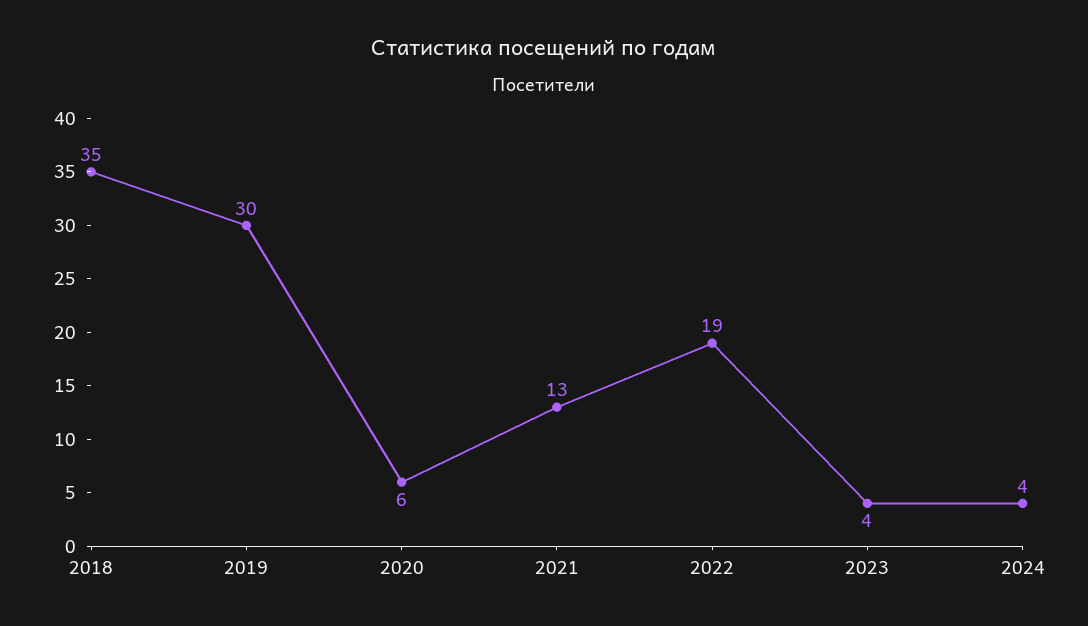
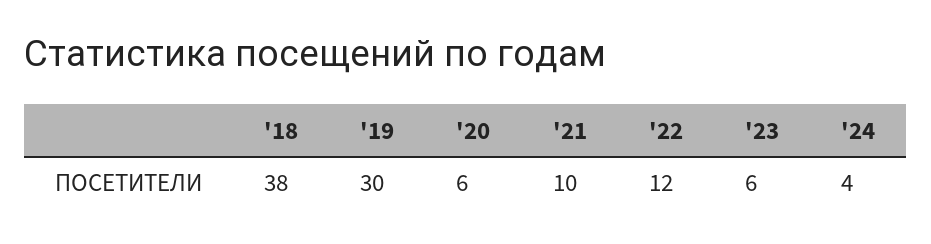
2018: 35 -> 38
2021: 13 -> 10
2022: 19 -> 12
2023: 4 -> 6

